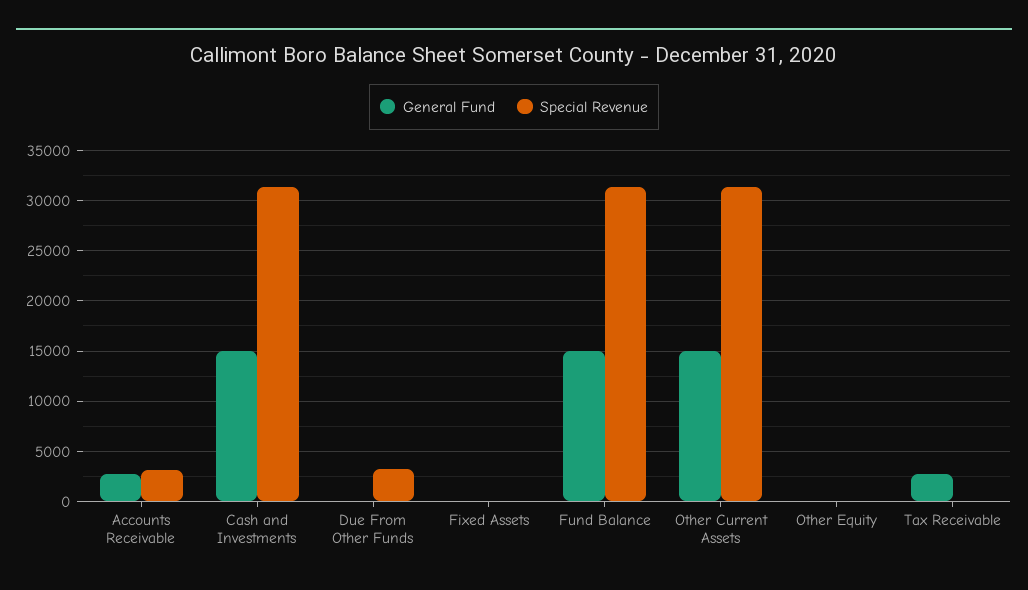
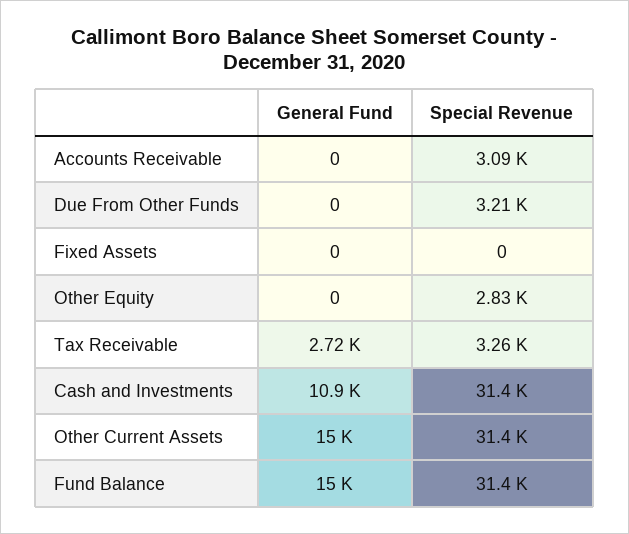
General Fund, Accounts Receivable: 3000 -> 0
General Fund, Cash and Investments: 15000 -> 10900
Special Revenue, Other Equity: 0 -> 2830
Special Revenue, Tax Receivable: 0 -> 3260

